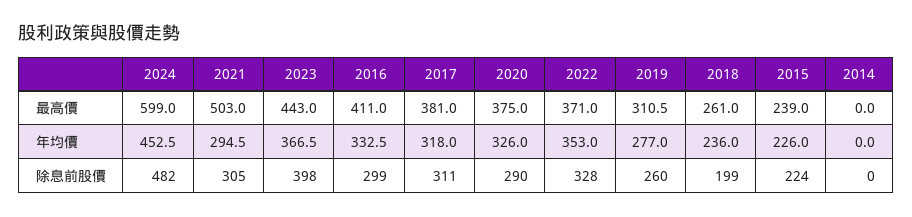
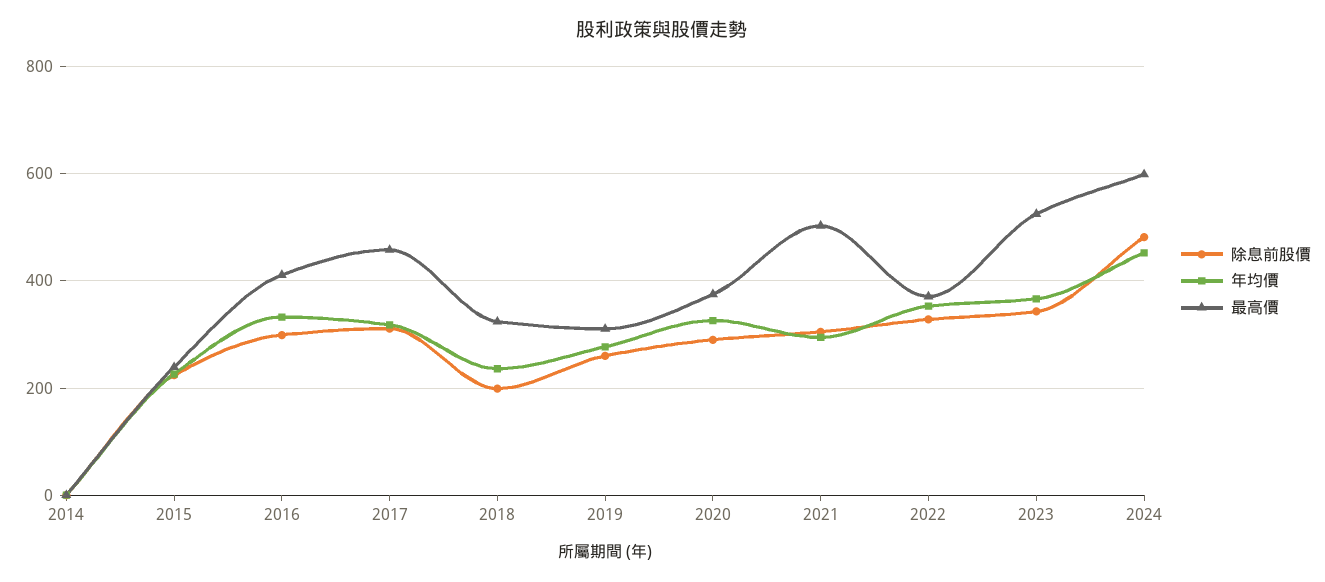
最高價, 2023: 443 -> 520
最高價, 2017: 381 -> 460
最高價, 2018: 261 -> 320
除息前股價, 2023: 398 -> 340

